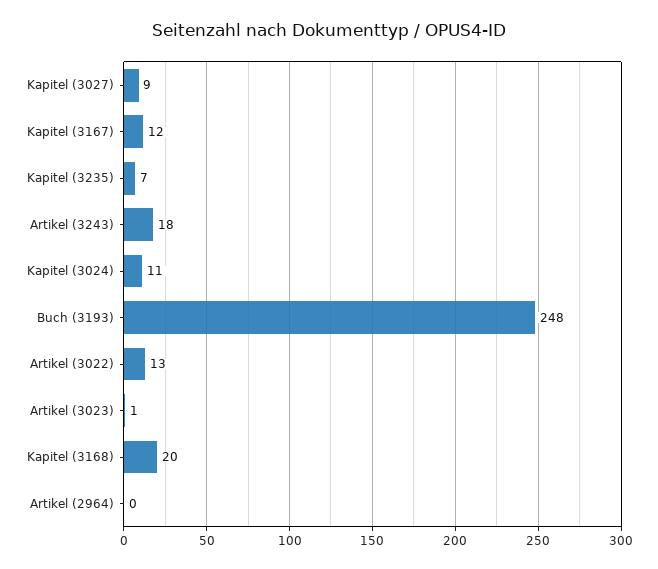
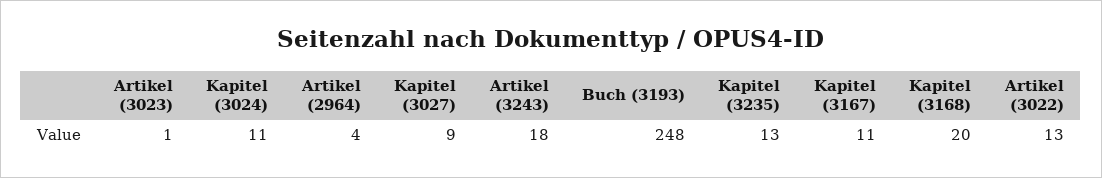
Kapitel (3167): 12 -> 11
Kapitel (3235): 7 -> 13
Artikel (2964): 0 -> 4

